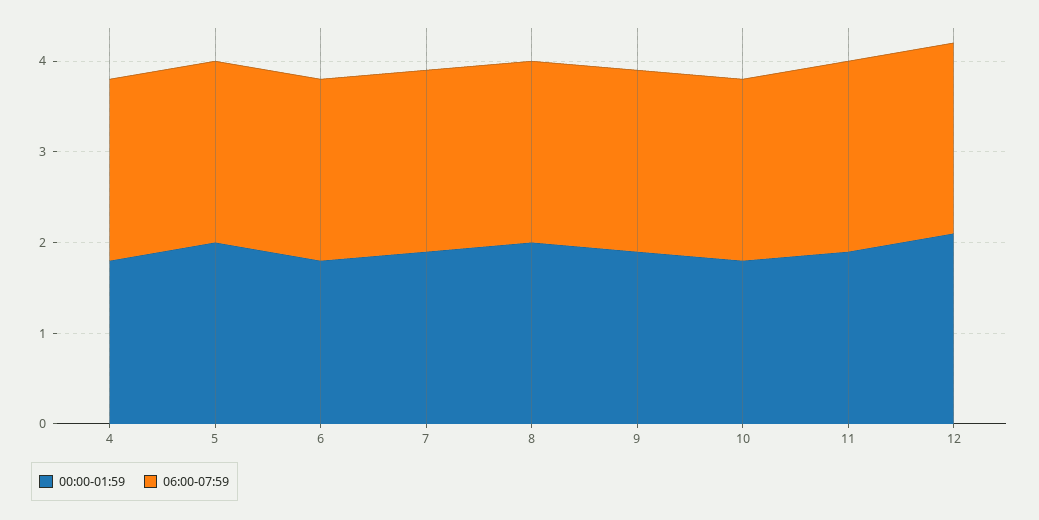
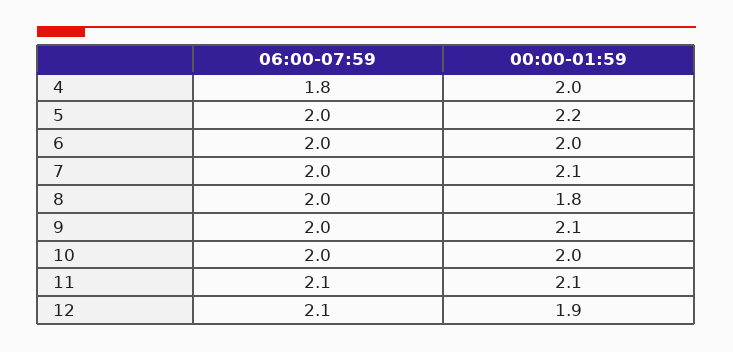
00:00-01:59, 4: 1.8 -> 2
06:00-07:59, 4: 2 -> 1.8
00:00-01:59, 5: 2 -> 2.2
00:00-01:59, 6: 1.8 -> 2
00:00-01:59, 7: 1.9 -> 2.1
00:00-01:59, 8: 2 -> 1.8
00:00-01:59, 9: 1.9 -> 2.1
00:00-01:59, 10: 1.8 -> 2
00:00-01:59, 11: 1.9 -> 2.1
00:00-01:59, 12: 2.1 -> 1.9

